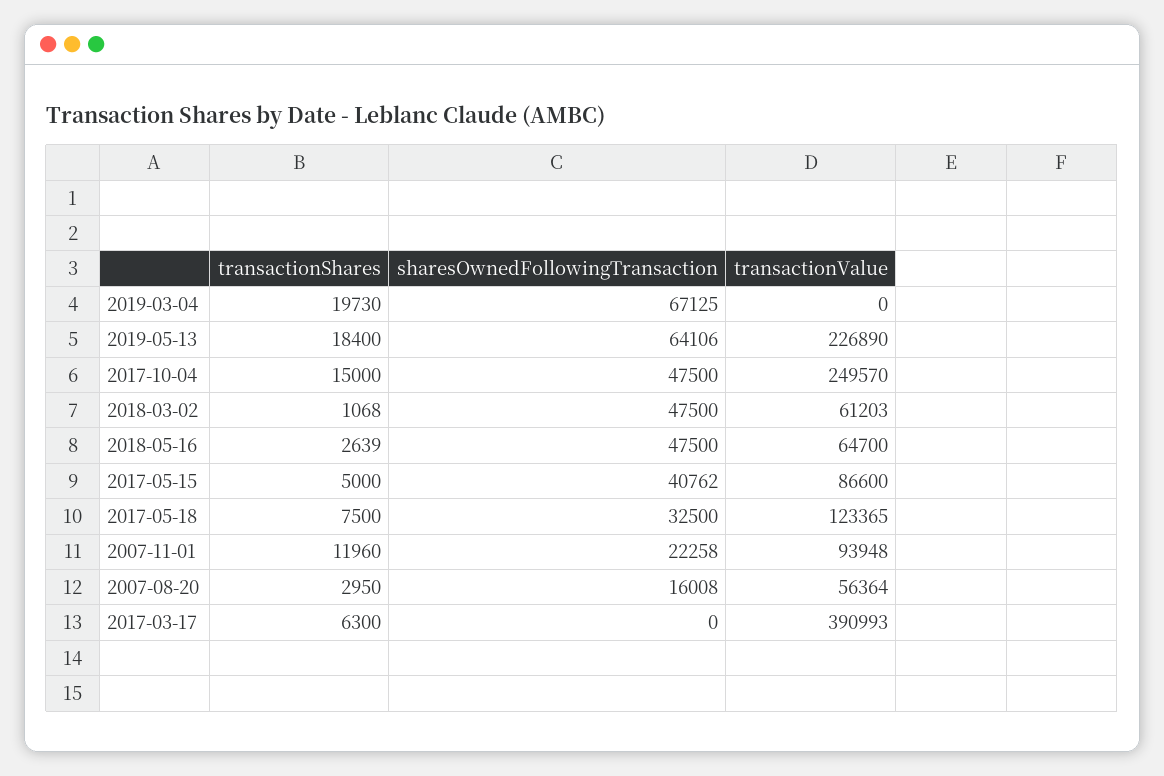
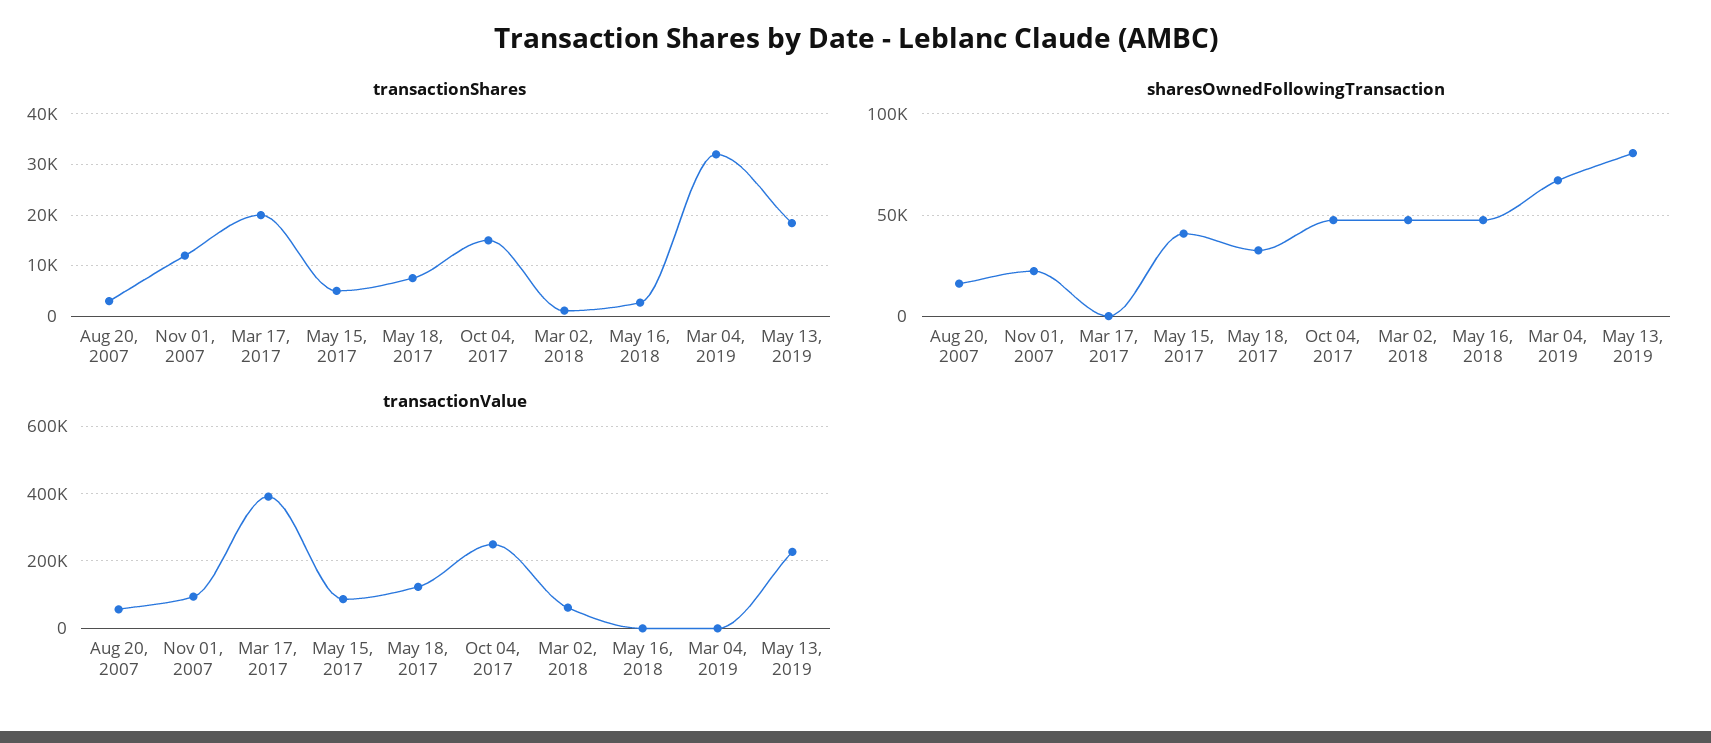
transactionShares, 2019-03-04: 19730 -> 32000
sharesOwnedFollowingTransaction, 2019-05-13: 64106 -> 80000
transactionValue, 2018-05-16: 64700 -> 0
transactionShares, 2017-03-17: 6300 -> 20000

